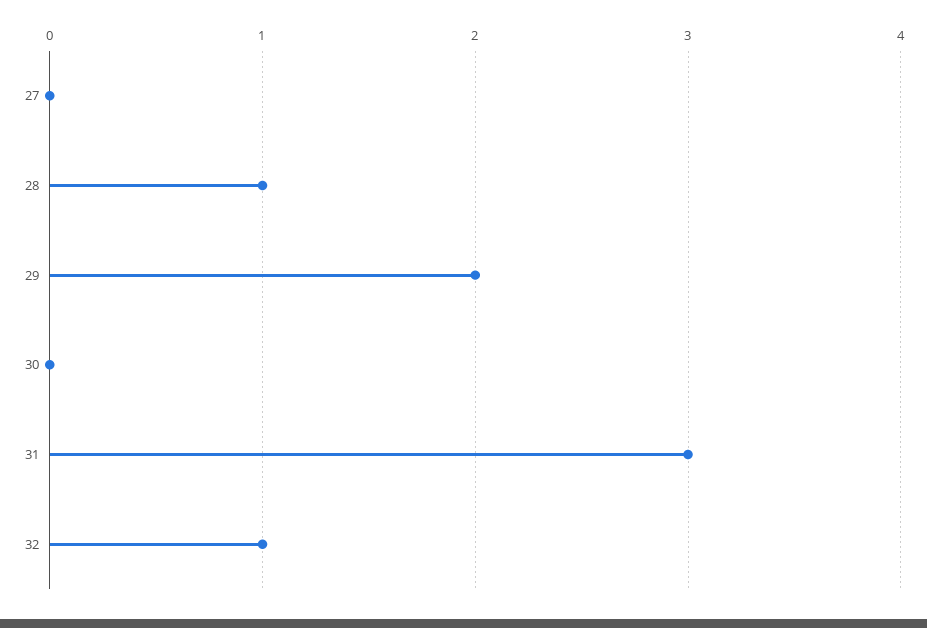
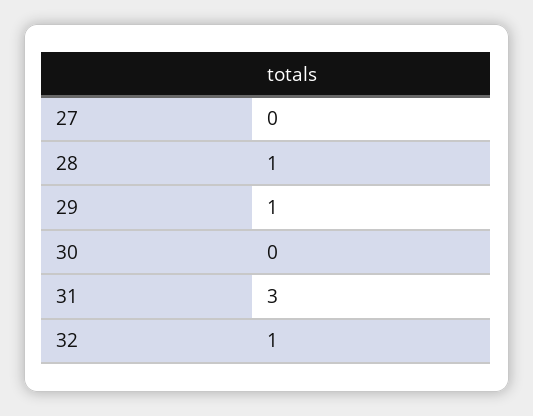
29: 2 -> 1

